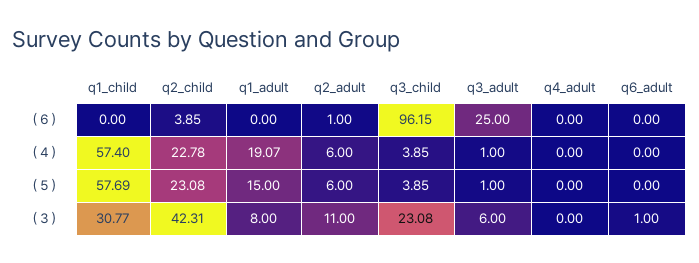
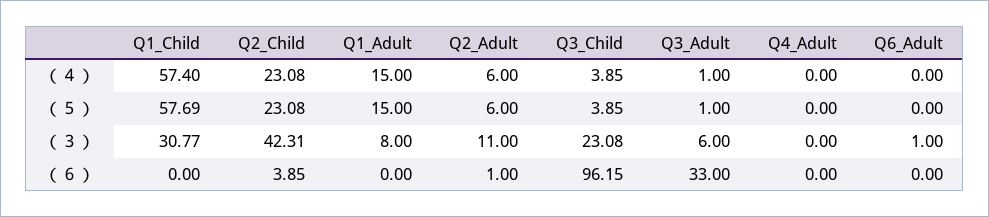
q3_adult, （６）: 25 -> 33
q2_child, （４）: 22.78 -> 23.08
q1_adult, （４）: 19.07 -> 15

